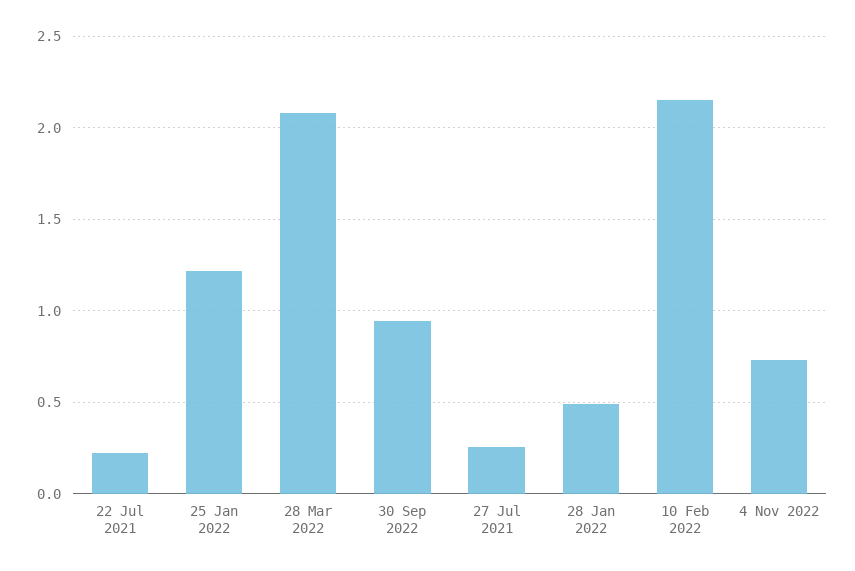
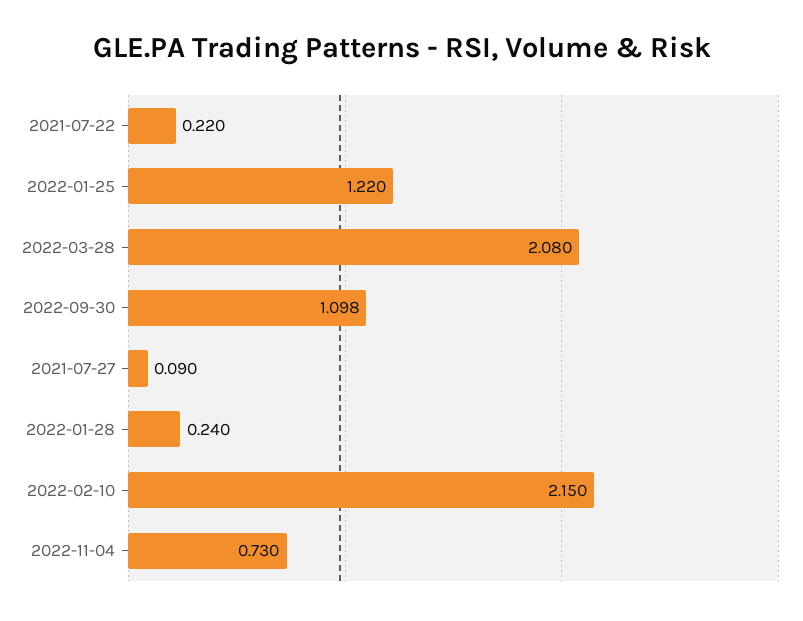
30 Sep 2022: 0.95 -> 1.098
27 Jul 2021: 0.25 -> 0.09
28 Jan 2022: 0.5 -> 0.24

